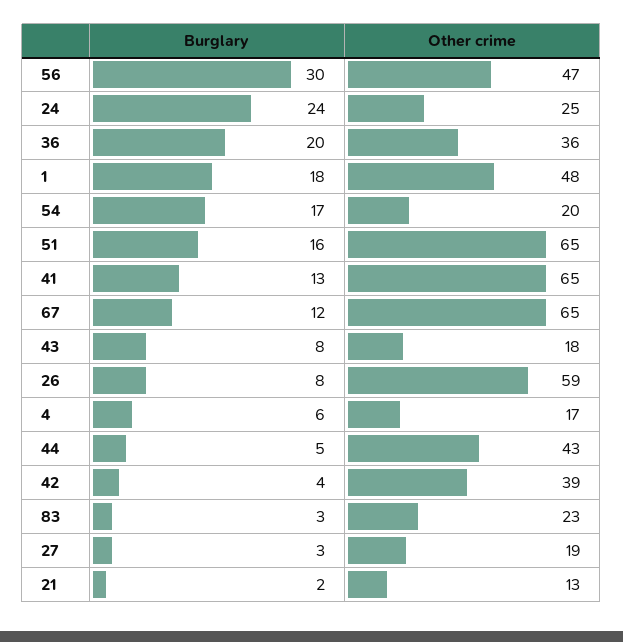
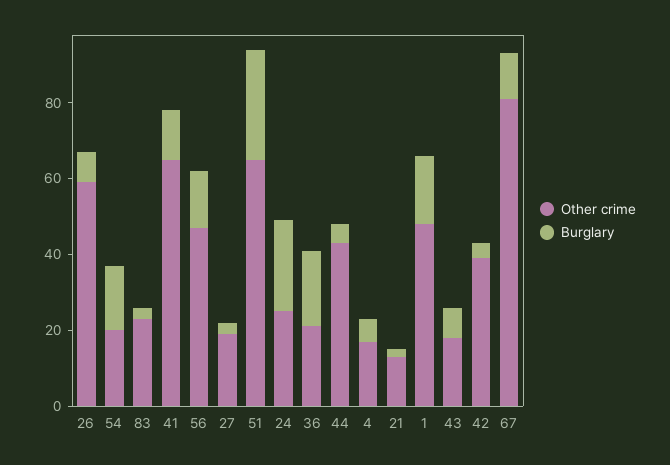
Burglary, 56: 30 -> 15
Other crime, 36: 36 -> 20
Burglary, 51: 16 -> 30
Other crime, 67: 65 -> 80

